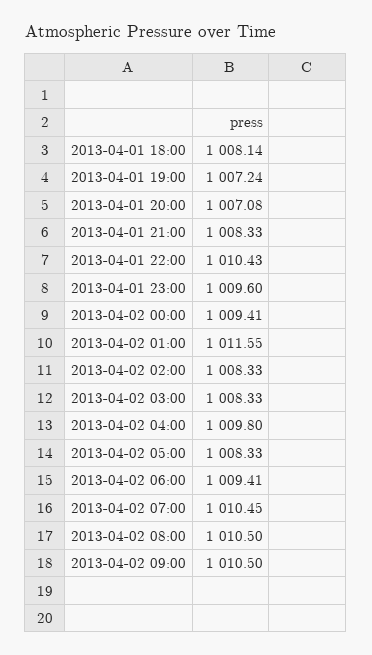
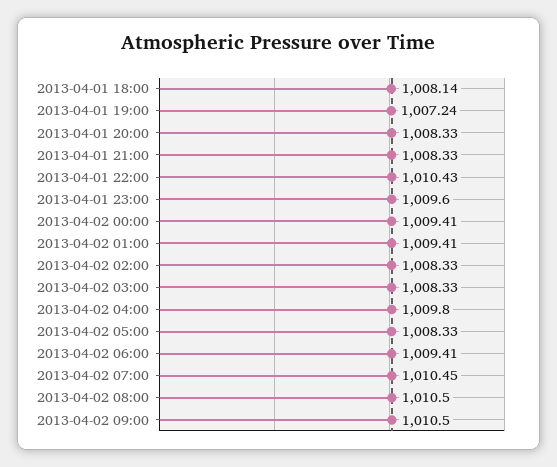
2013-04-01 20:00: 1007.08 -> 1008.33
2013-04-02 01:00: 1011.55 -> 1009.41

